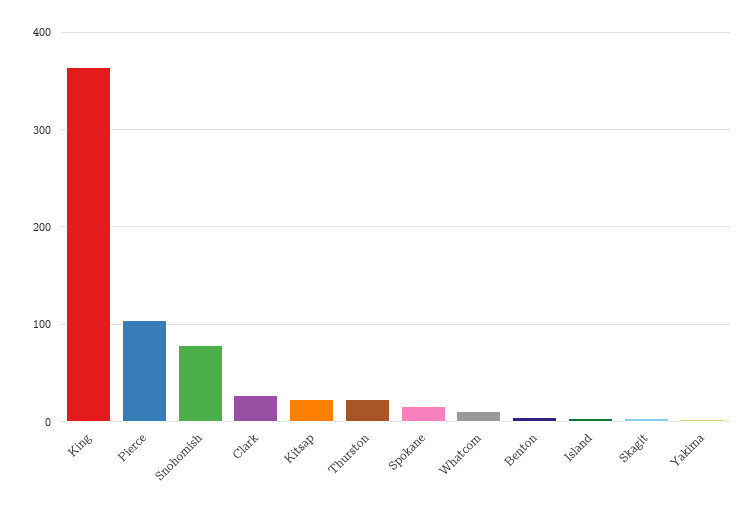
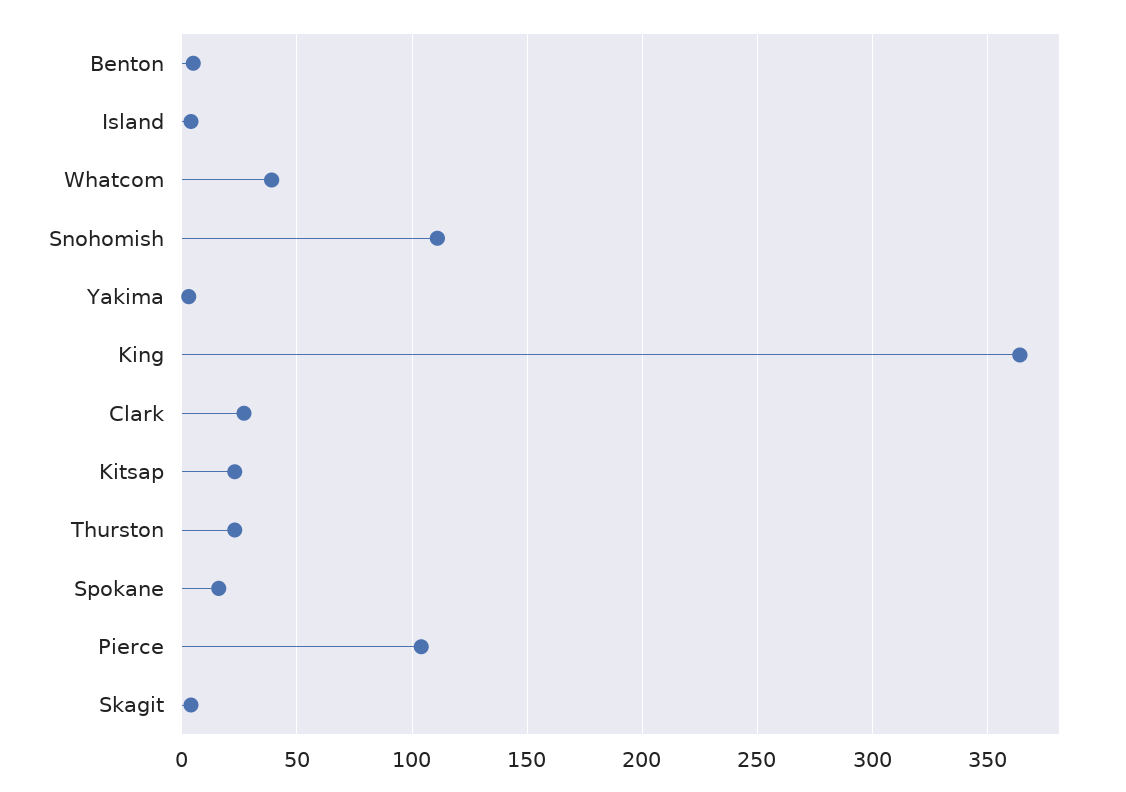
Snohomish: 80 -> 110
Whatcom: 10 -> 40

